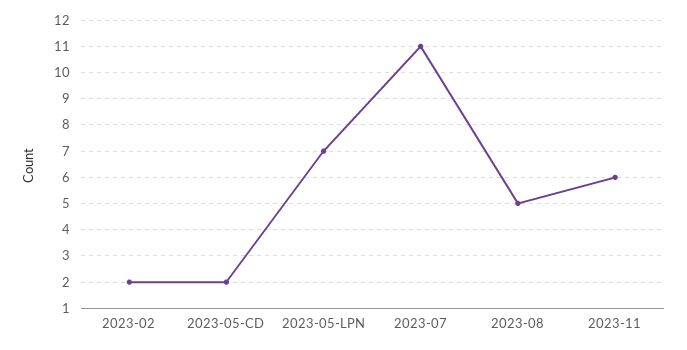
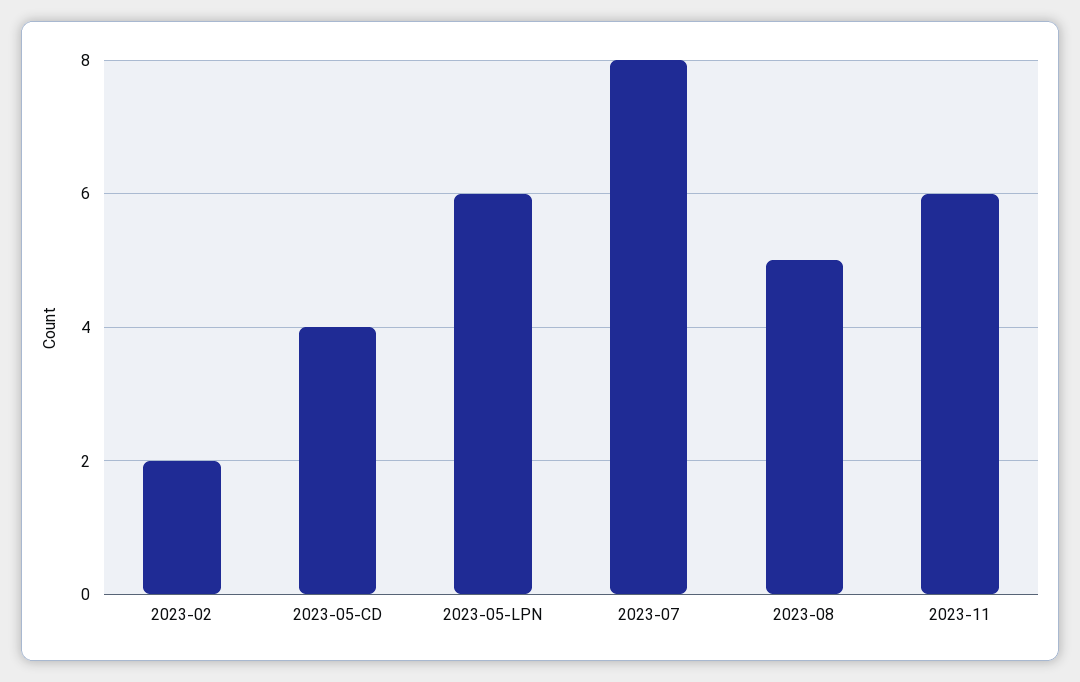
2023-05-CD: 2 -> 4
2023-05-LPN: 7 -> 6
2023-07: 11 -> 8

